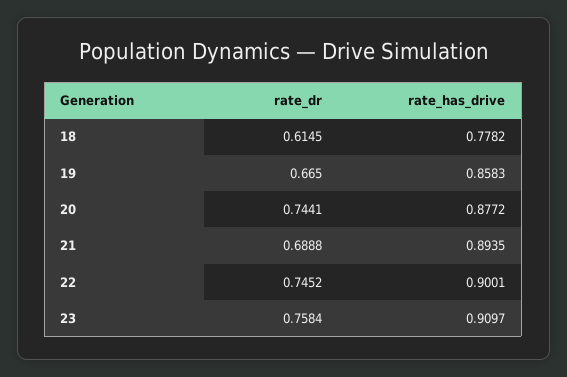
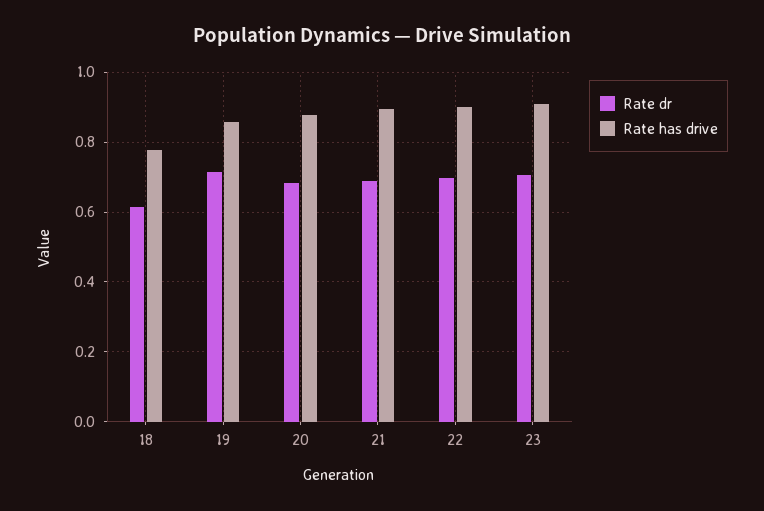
rate_dr, 19: 0.665 -> 0.72
rate_dr, 20: 0.7441 -> 0.68
rate_dr, 22: 0.7452 -> 0.7
rate_dr, 23: 0.7584 -> 0.7

